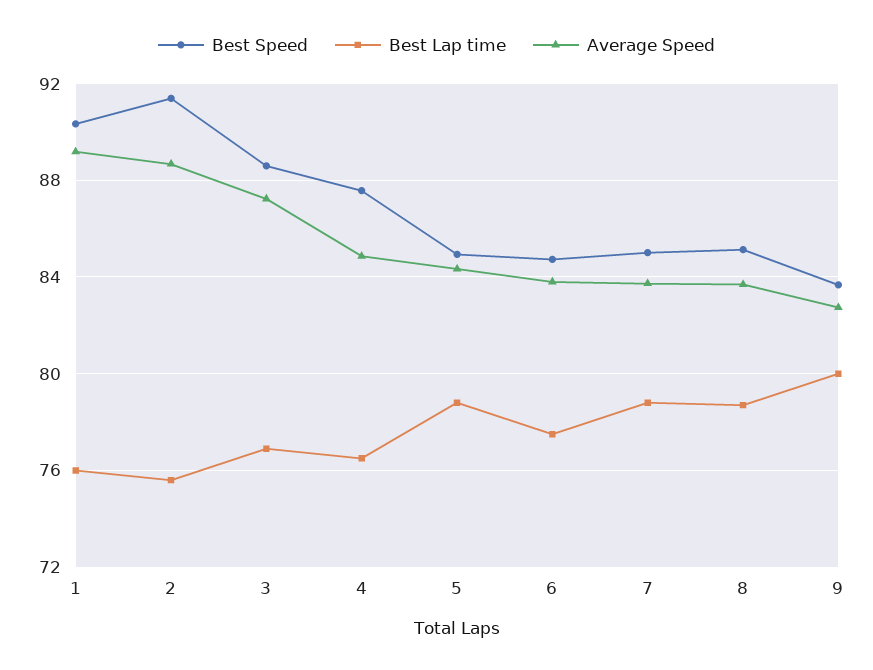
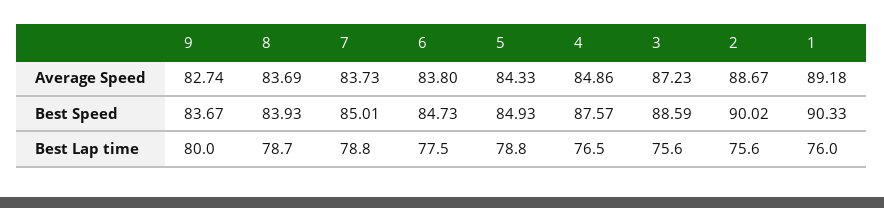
Best Speed, 2: 91.5 -> 90.02
Best Lap time, 3: 77 -> 75.6
Best Speed, 8: 85 -> 83.93

